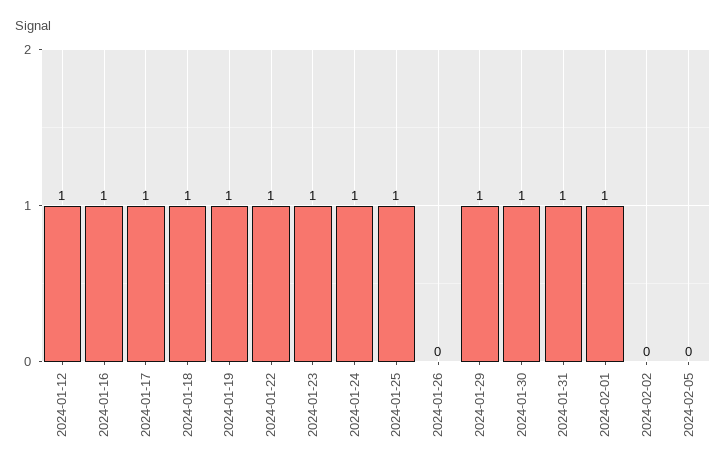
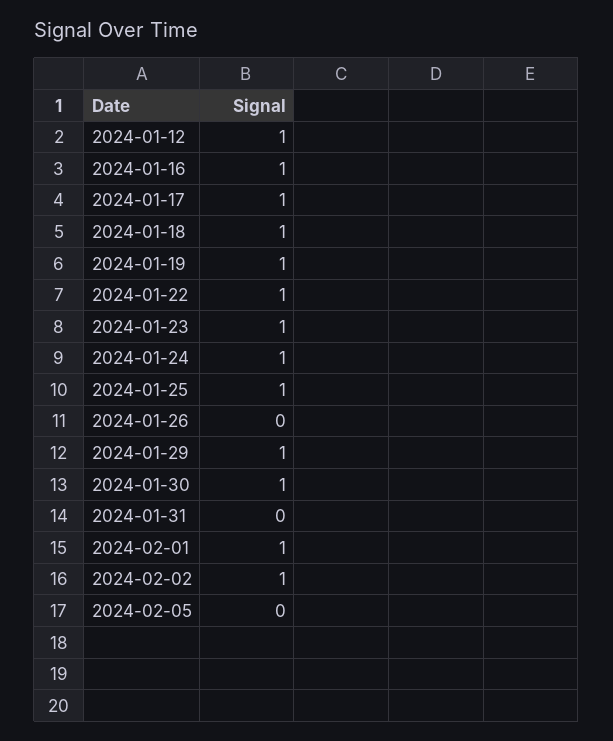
2024-01-31: 1 -> 0
2024-02-02: 0 -> 1

